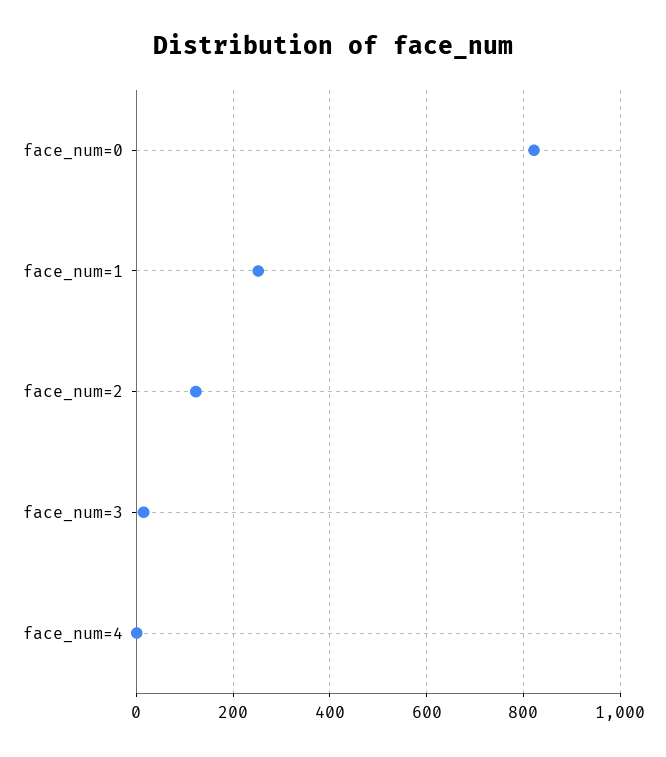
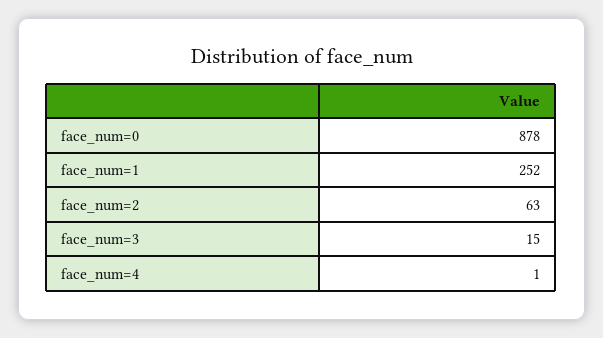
face_num=0: 820 -> 878
face_num=2: 120 -> 63

